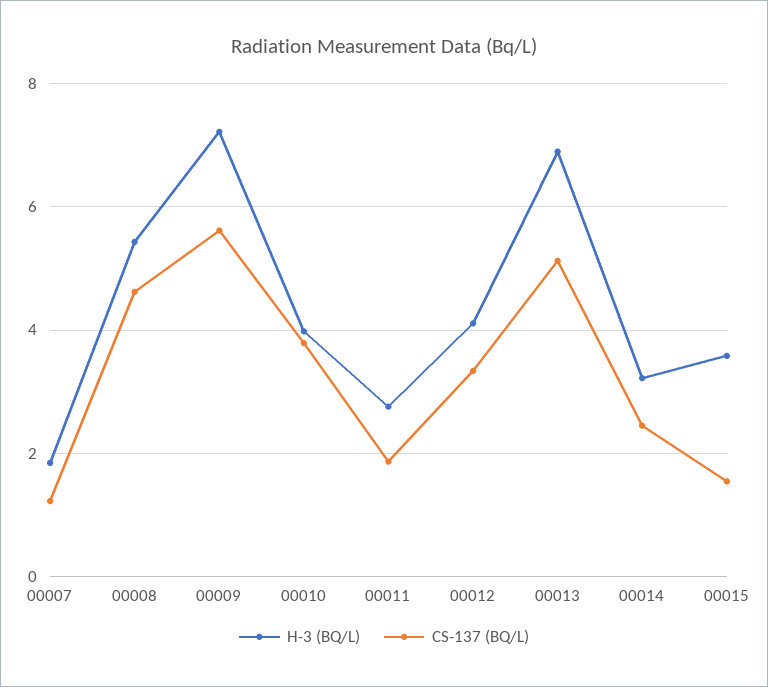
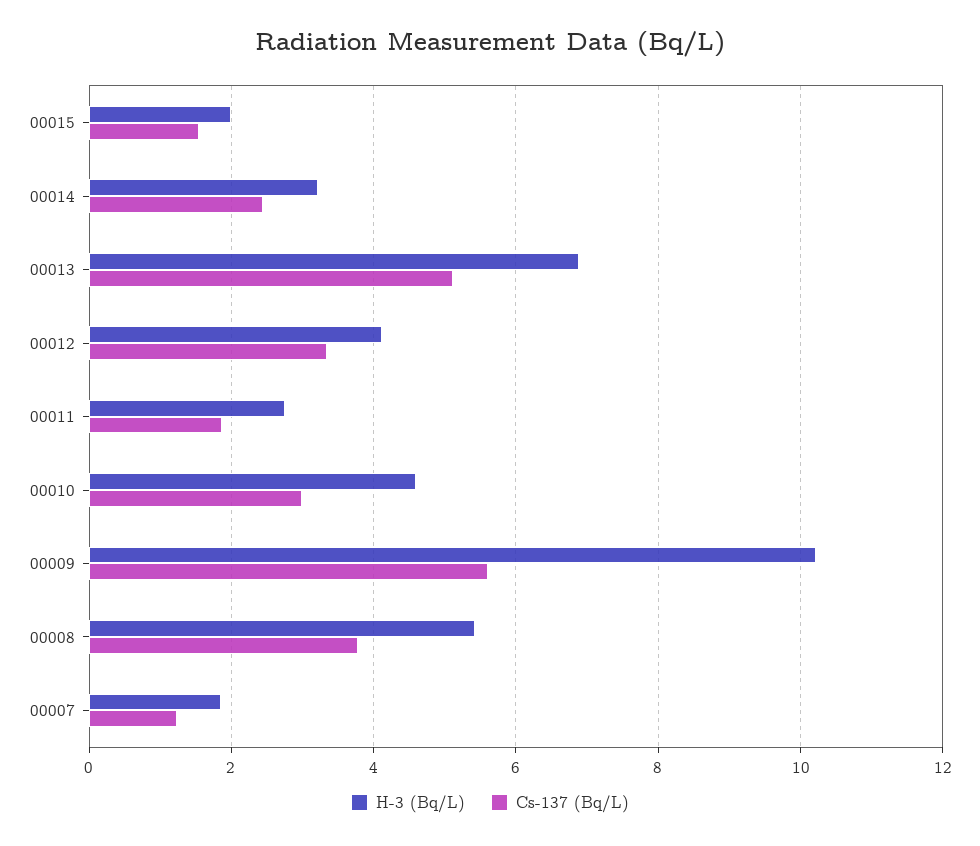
CS-137 (BQ/L), 00008: 4.6 -> 3.8
H-3 (BQ/L), 00009: 7.2 -> 10.2
H-3 (BQ/L), 00010: 4 -> 4.6
CS-137 (BQ/L), 00010: 3.8 -> 3
H-3 (BQ/L), 00015: 3.6 -> 2

